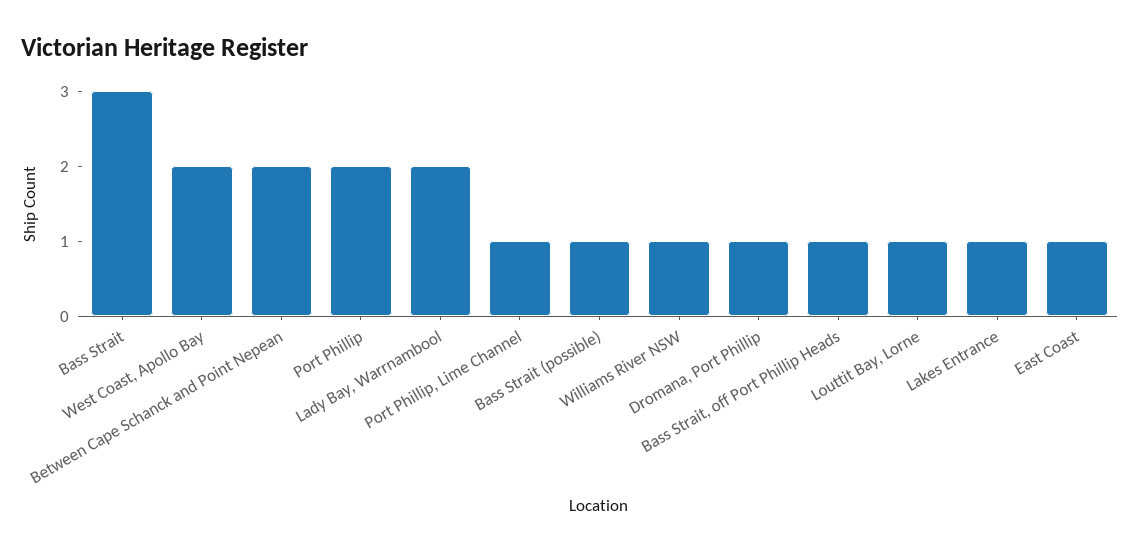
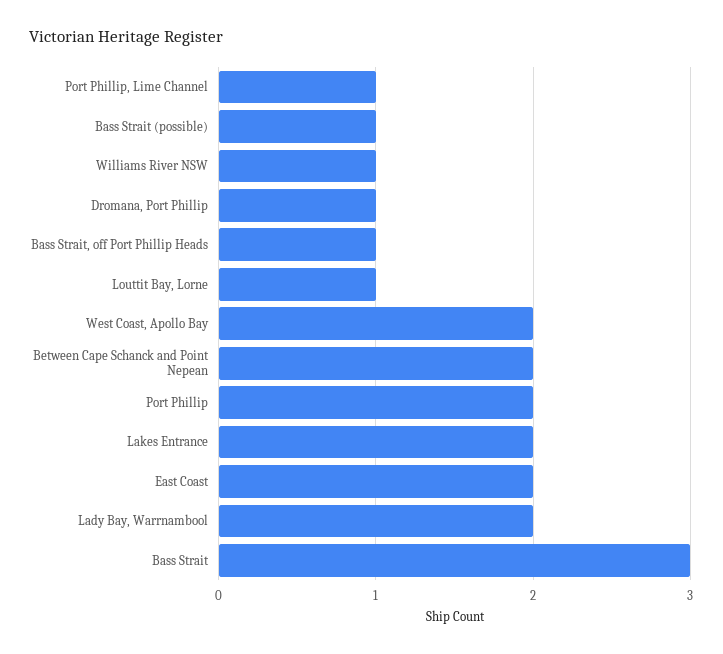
Lakes Entrance: 1 -> 2
East Coast: 1 -> 2

